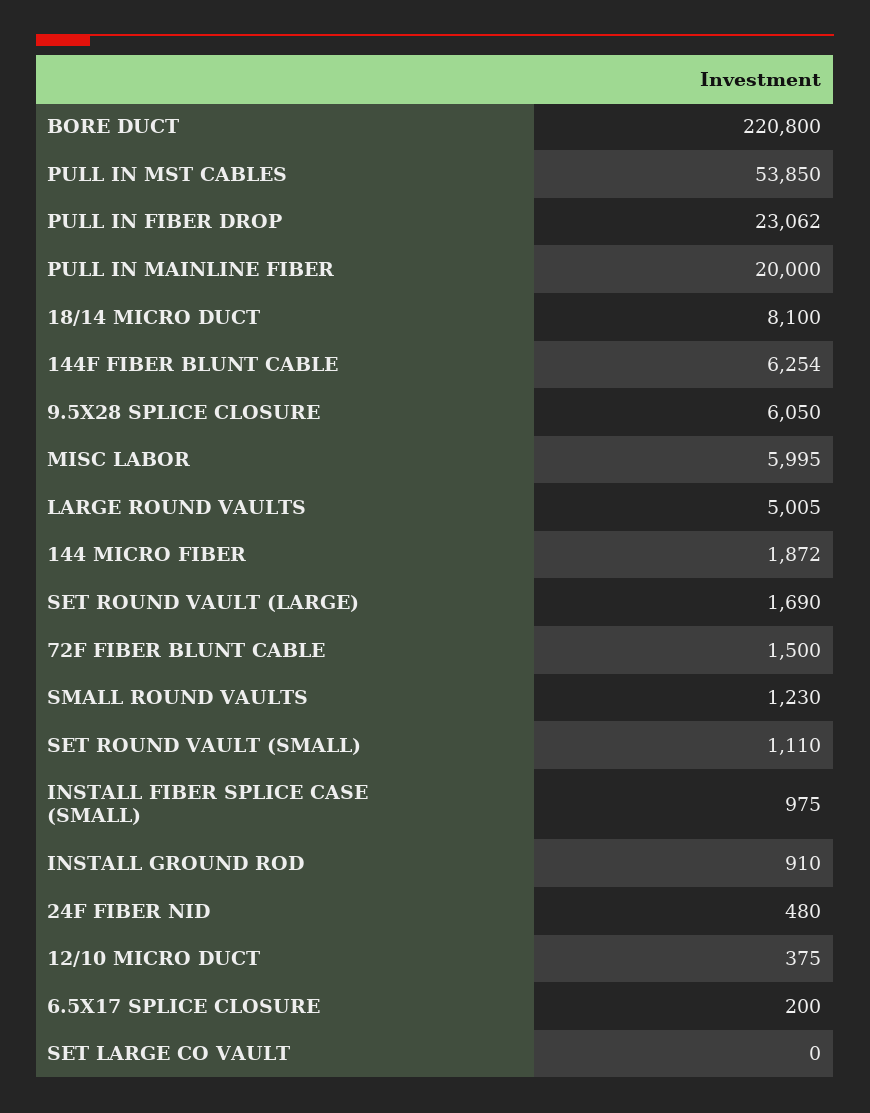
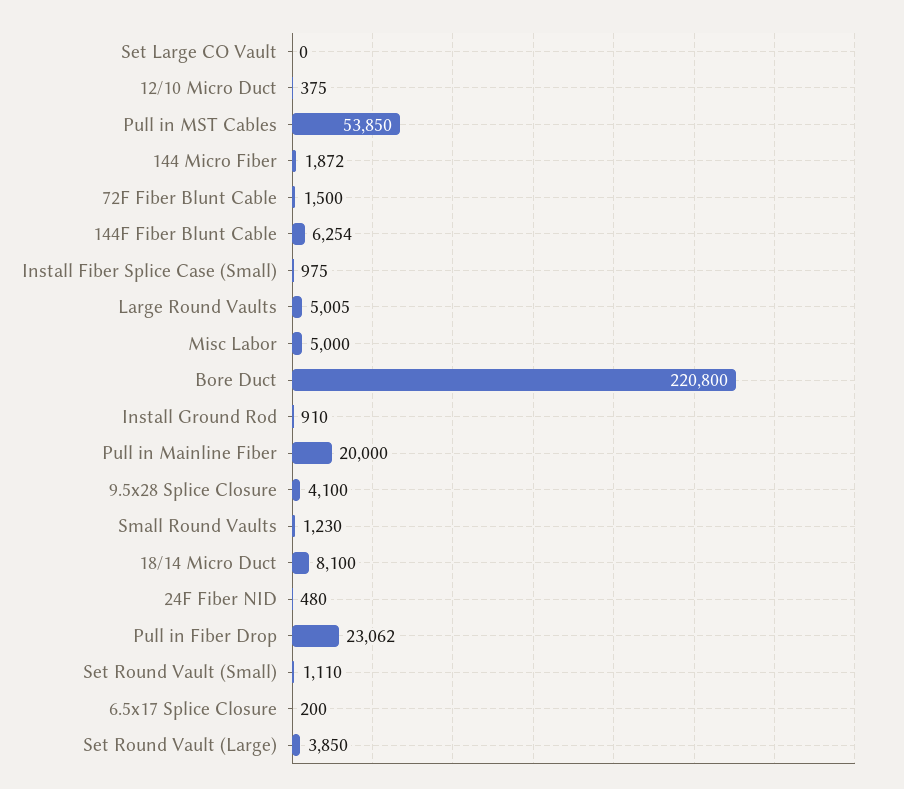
9.5X28 SPLICE CLOSURE: 6050 -> 4100
MISC LABOR: 5995 -> 5000
SET ROUND VAULT (LARGE): 1690 -> 3850

